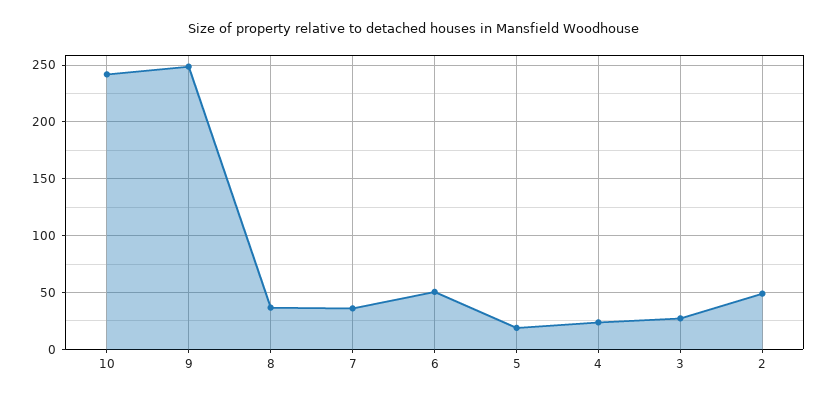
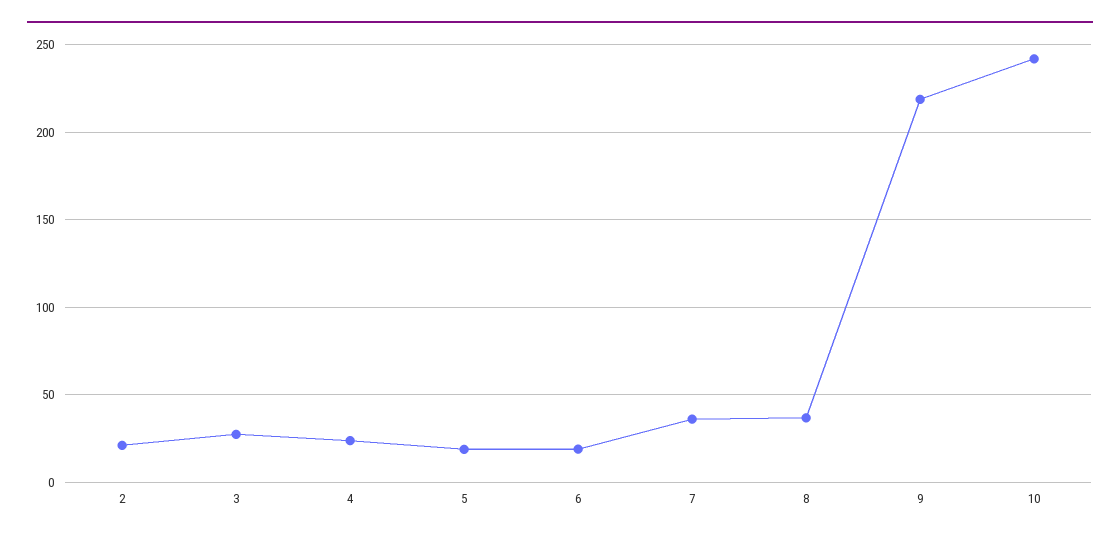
9: 250 -> 220
6: 50 -> 20
2: 50 -> 20

